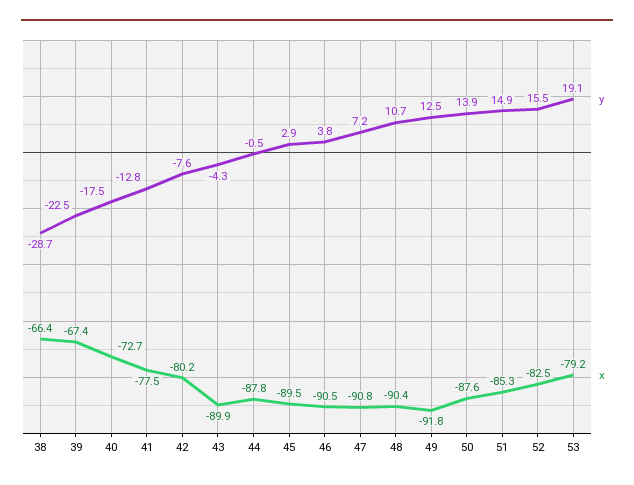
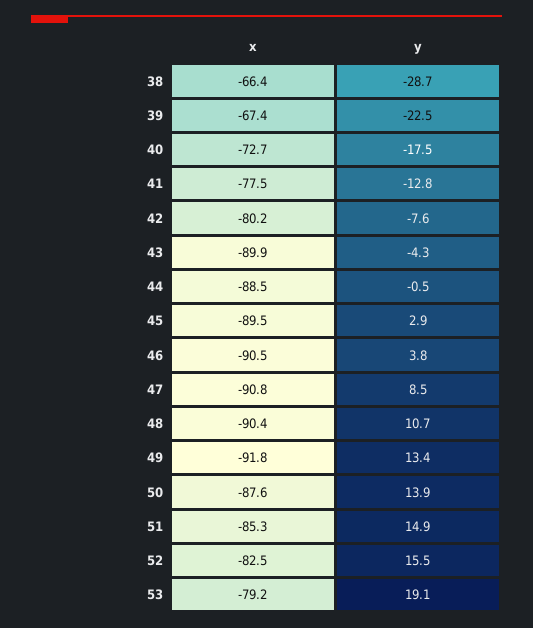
x, 44: -87.8 -> -88.5
y, 47: 7.2 -> 8.5
y, 49: 12.5 -> 13.4

